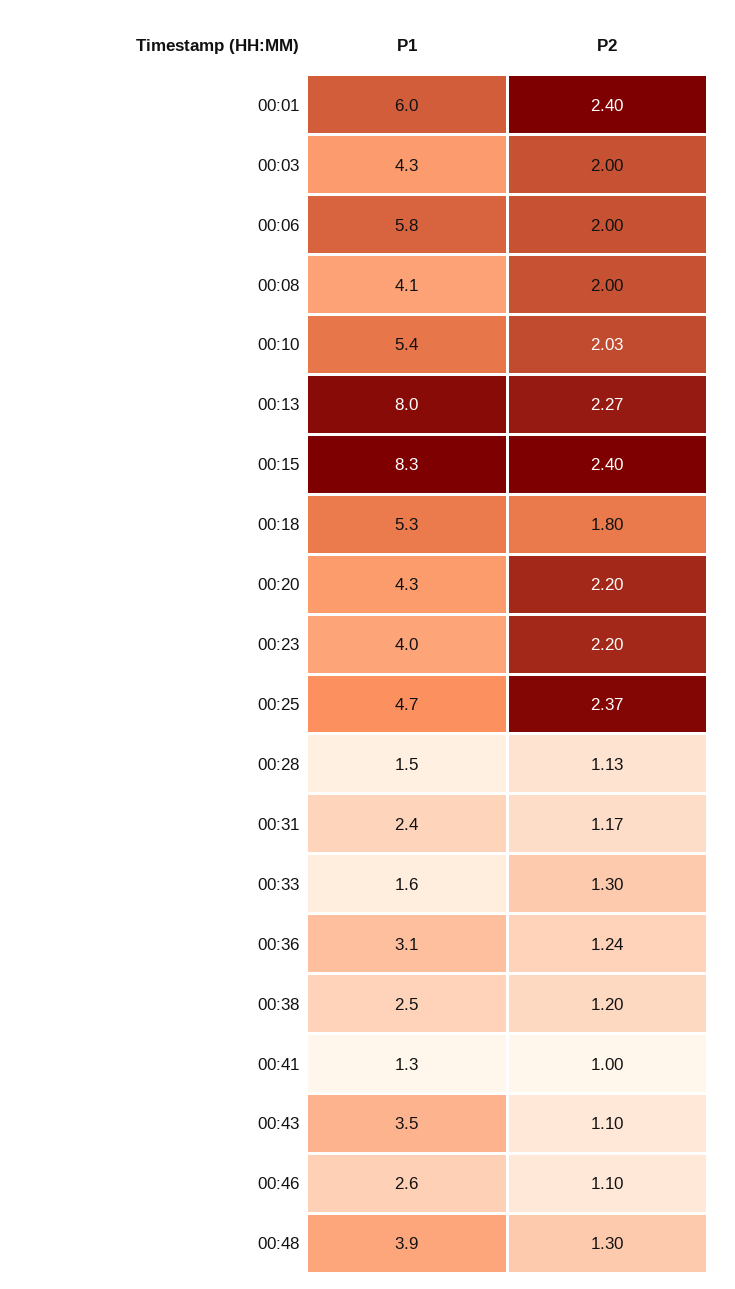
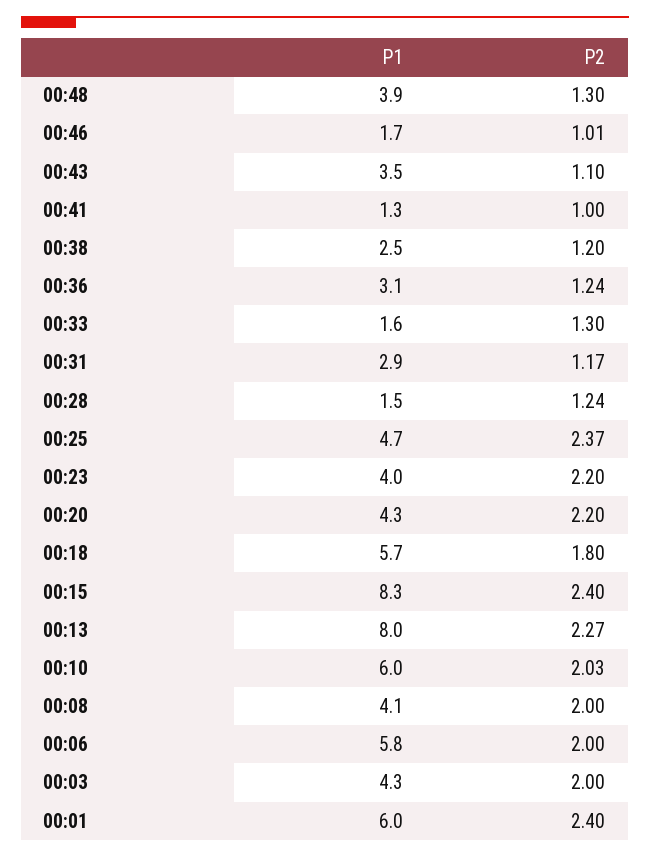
P1, 00:10: 5.4 -> 6
P1, 00:18: 5.3 -> 5.7
P2, 00:28: 1.13 -> 1.24
P1, 00:31: 2.4 -> 2.9
P1, 00:46: 2.6 -> 1.7
P2, 00:46: 1.1 -> 1.01

